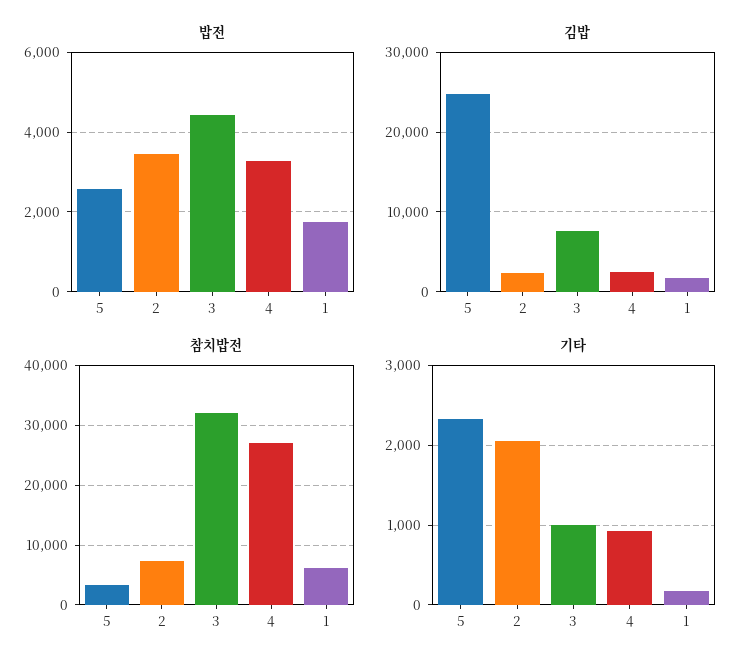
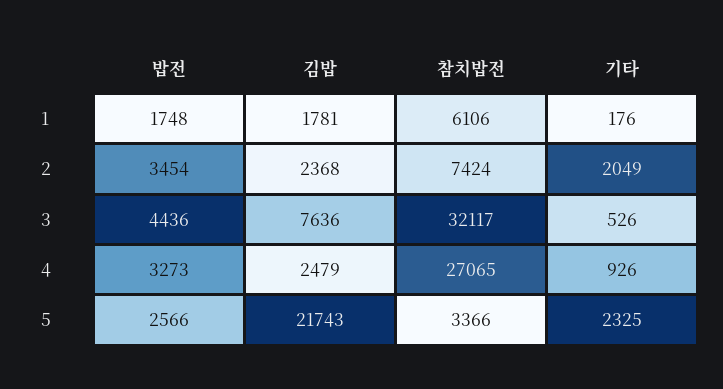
김밥, 5: 25000 -> 21743
기타, 3: 1000 -> 526

